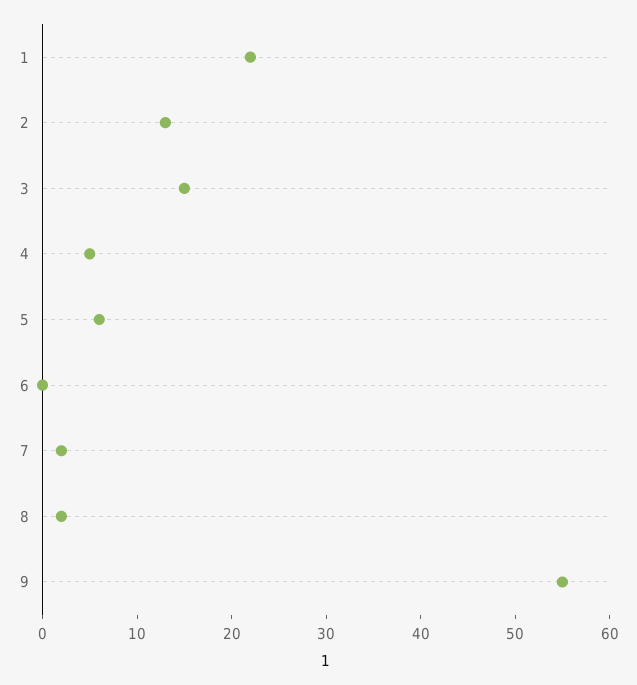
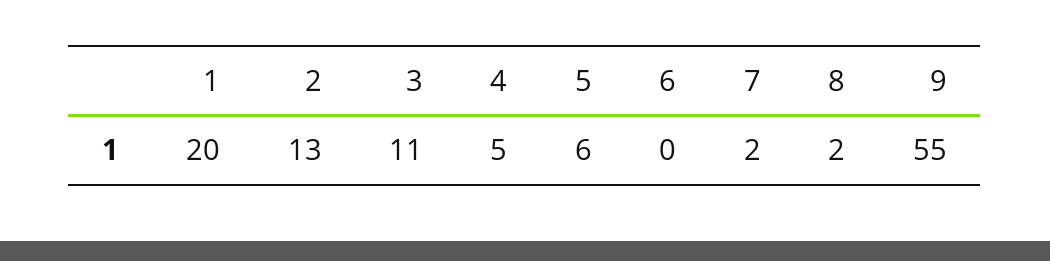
1: 22 -> 20
3: 15 -> 11

